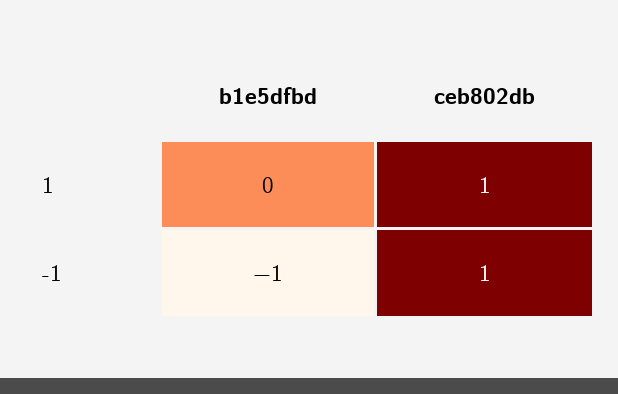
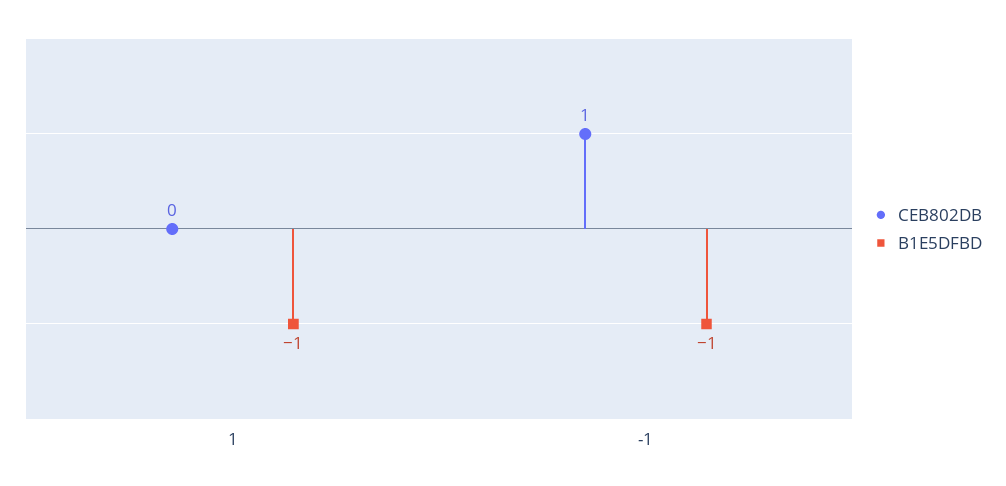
b1e5dfbd, 1: 0 -> -1
ceb802db, 1: 1 -> 0

